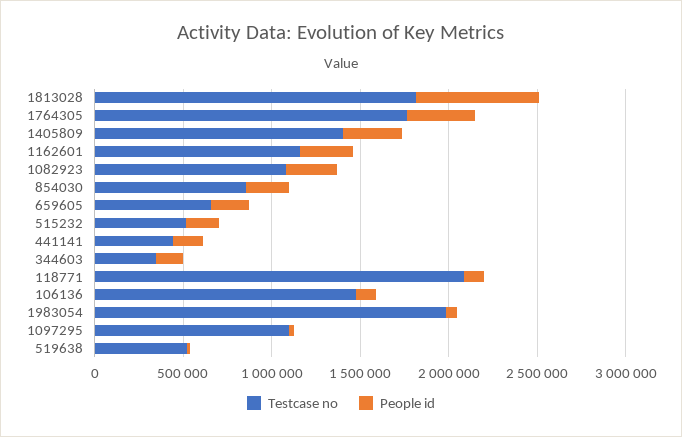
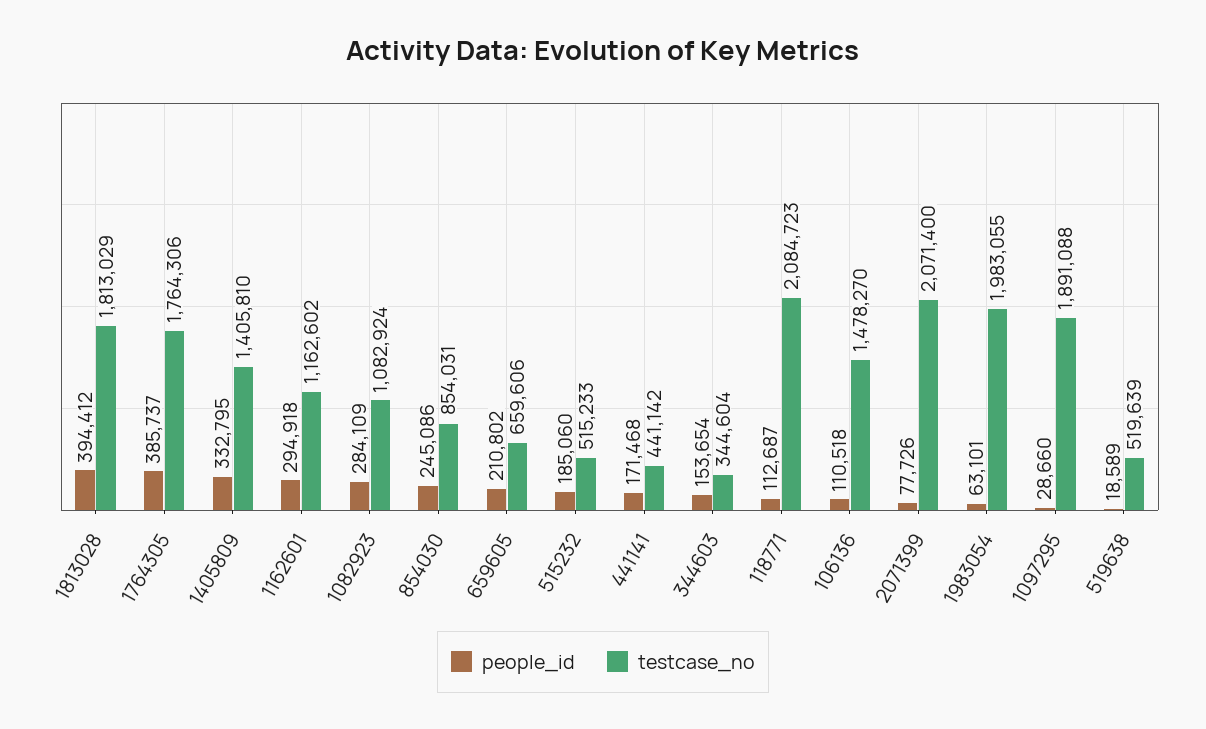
People id, 1813028: 700000 -> 394412
Testcase no, 1097295: 1100000 -> 1891088
People id, 2071399: none -> 77726
Testcase no, 2071399: none -> 2071400

